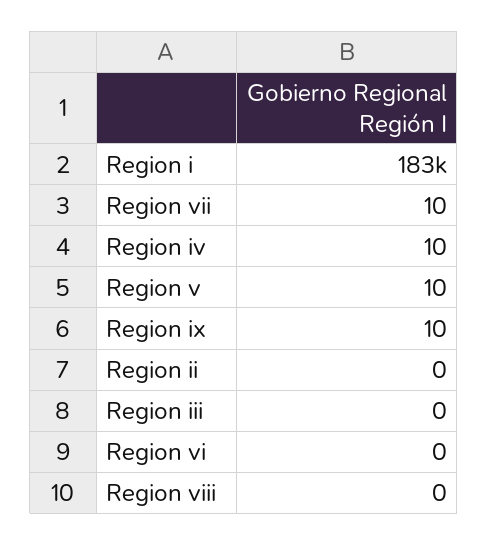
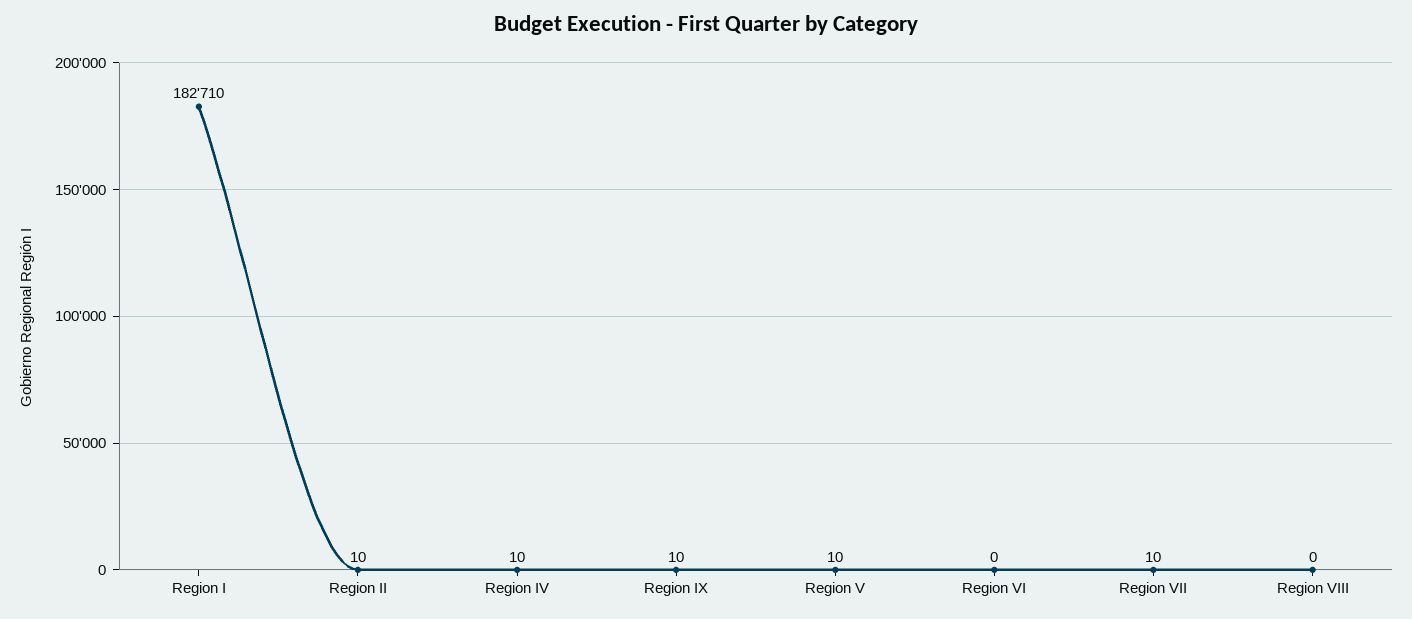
Region ii: 0 -> 10
Region iii: 0 -> none

